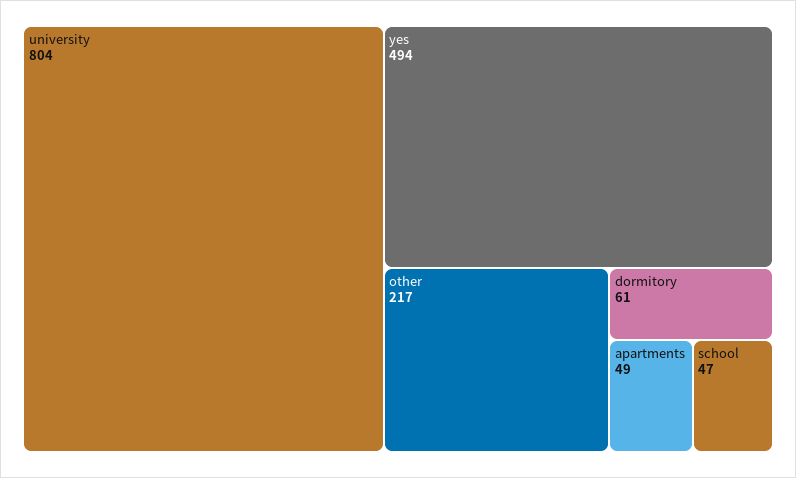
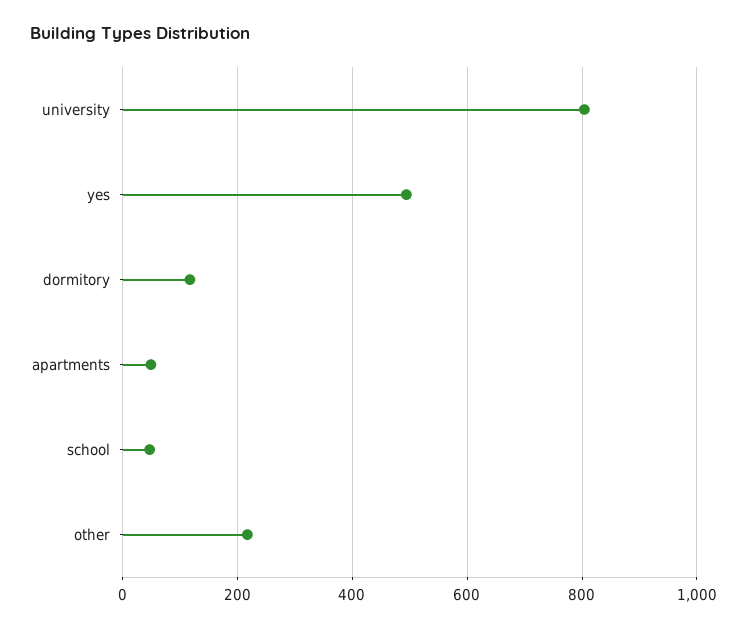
dormitory: 61 -> 120

